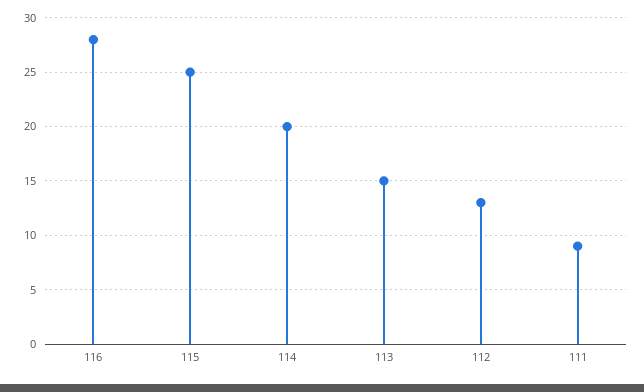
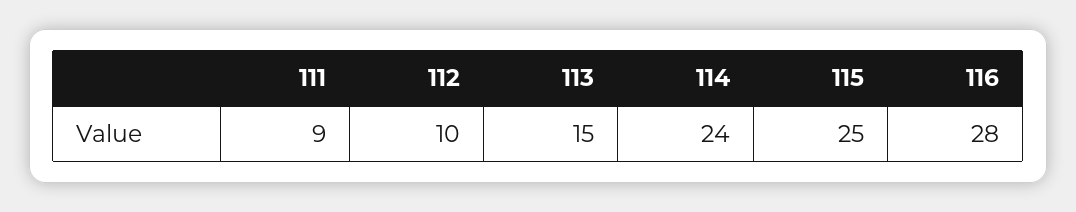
114: 20 -> 24
112: 13 -> 10

